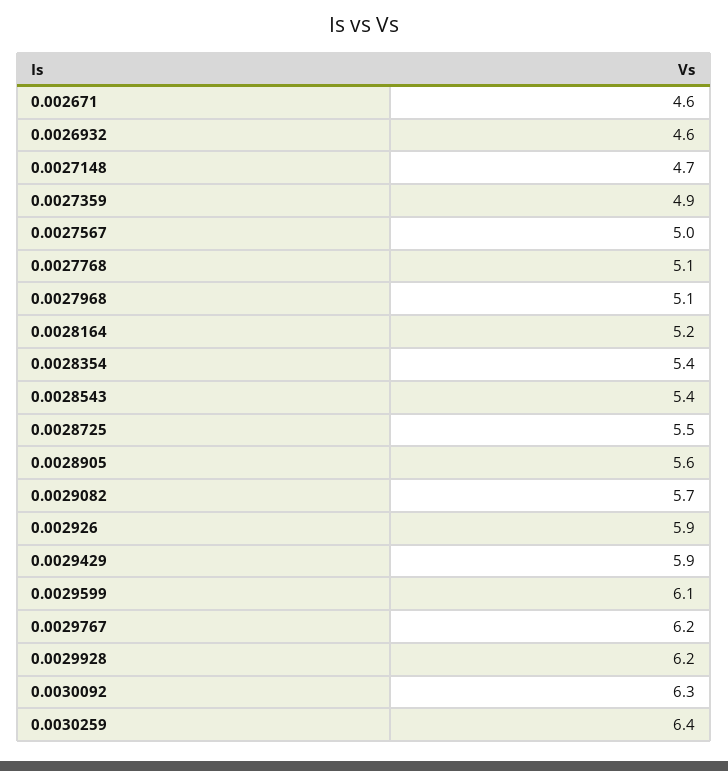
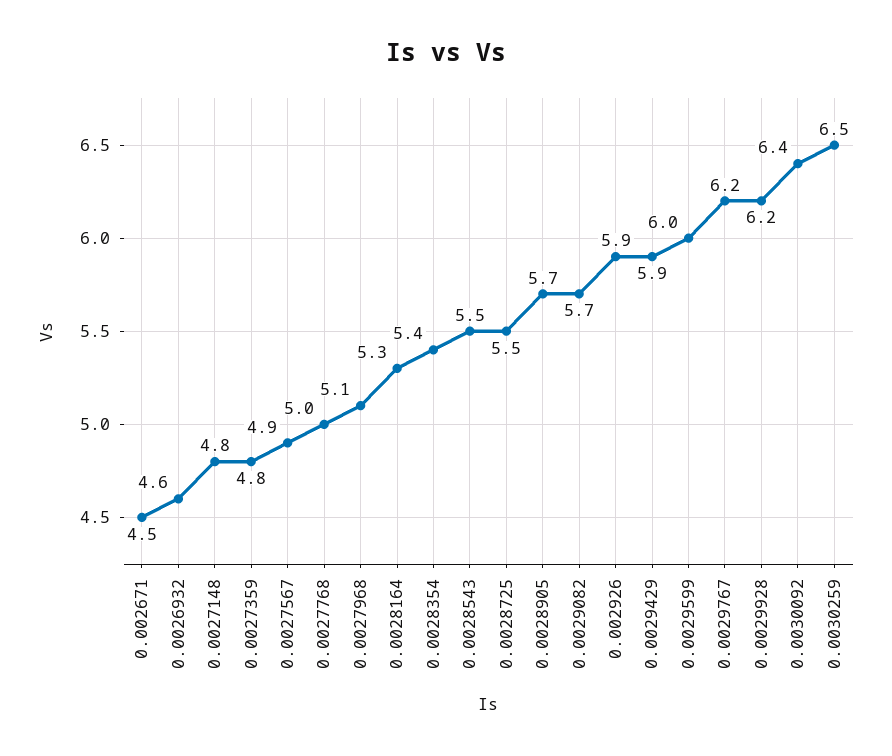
0.002671: 4.6 -> 4.5
0.0027148: 4.7 -> 4.8
0.0027359: 4.9 -> 4.8
0.0027567: 5 -> 4.9
0.0027768: 5.1 -> 5
0.0028164: 5.2 -> 5.3
0.0028543: 5.4 -> 5.5
0.0028905: 5.6 -> 5.7
0.0029599: 6.1 -> 6
0.0030092: 6.3 -> 6.4
0.0030259: 6.4 -> 6.5

